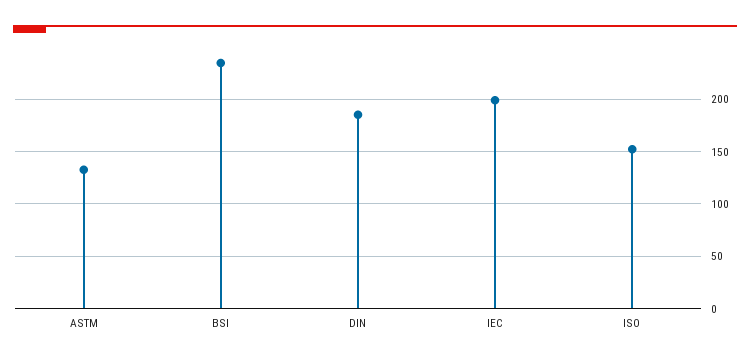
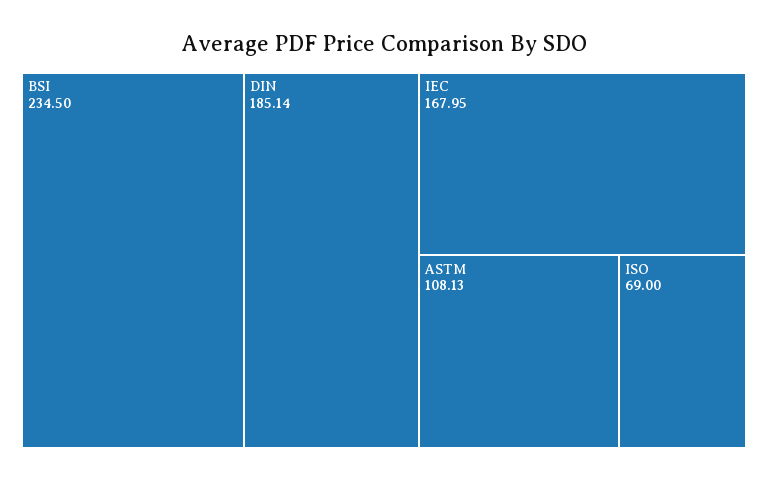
ASTM: 130 -> 108.13
IEC: 200 -> 167.95
ISO: 150 -> 69

